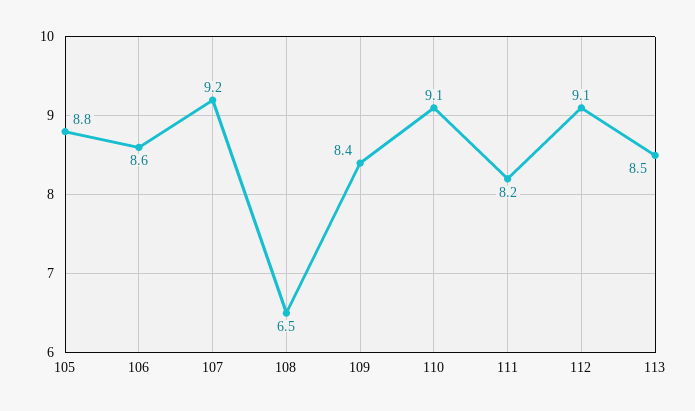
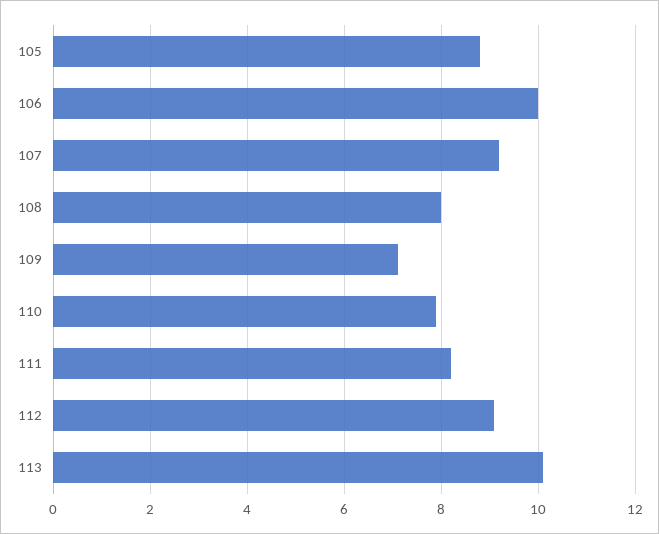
106: 8.6 -> 10
108: 6.5 -> 8
109: 8.4 -> 7
110: 9.1 -> 8
113: 8.5 -> 10

